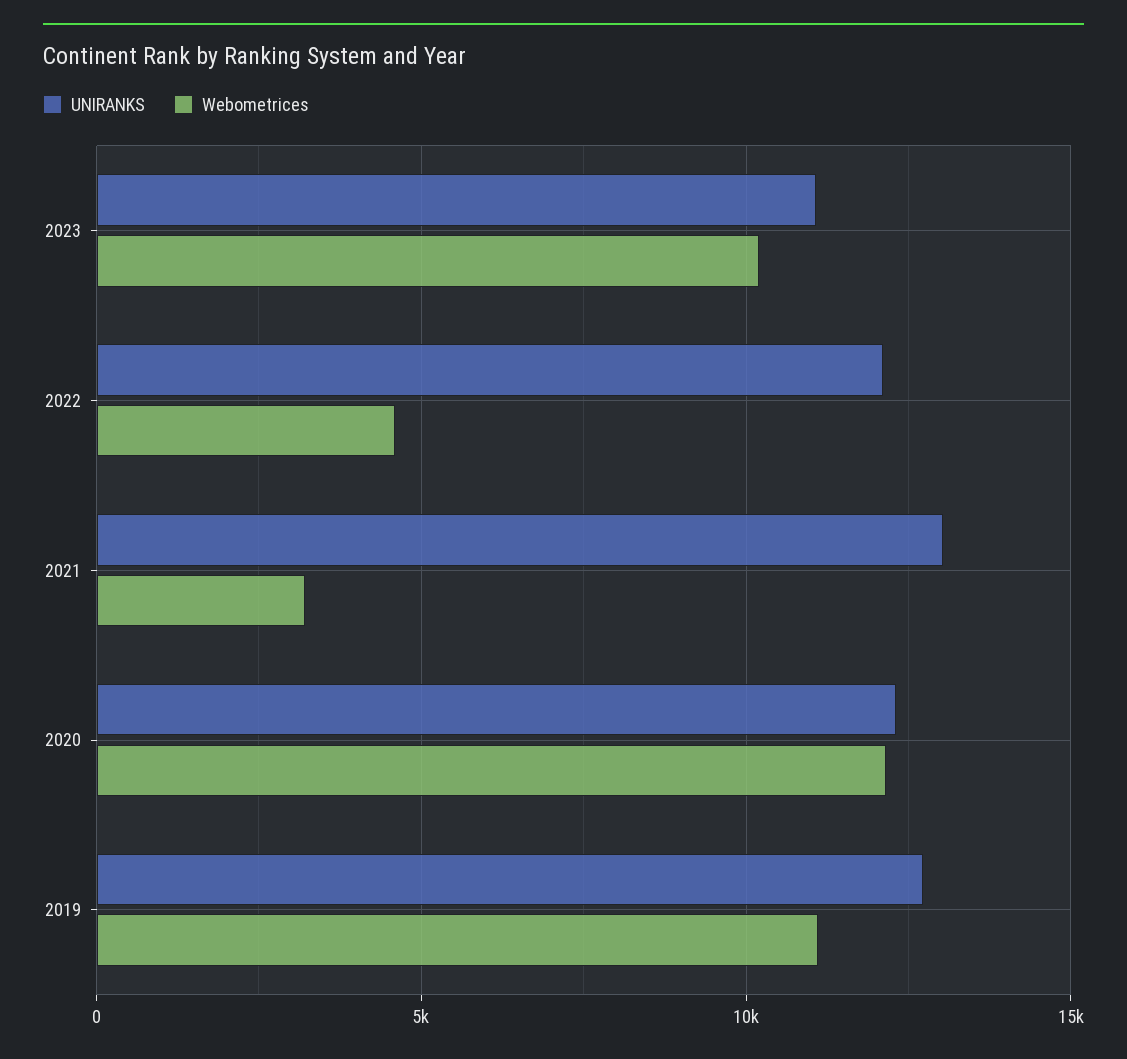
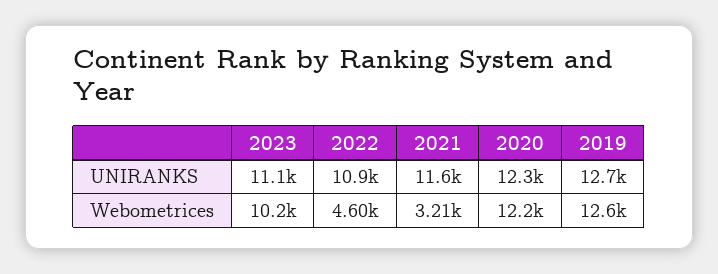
UNIRANKS, 2022: 12000 -> 10900
UNIRANKS, 2021: 13000 -> 11600
Webometrices, 2019: 11000 -> 12600

